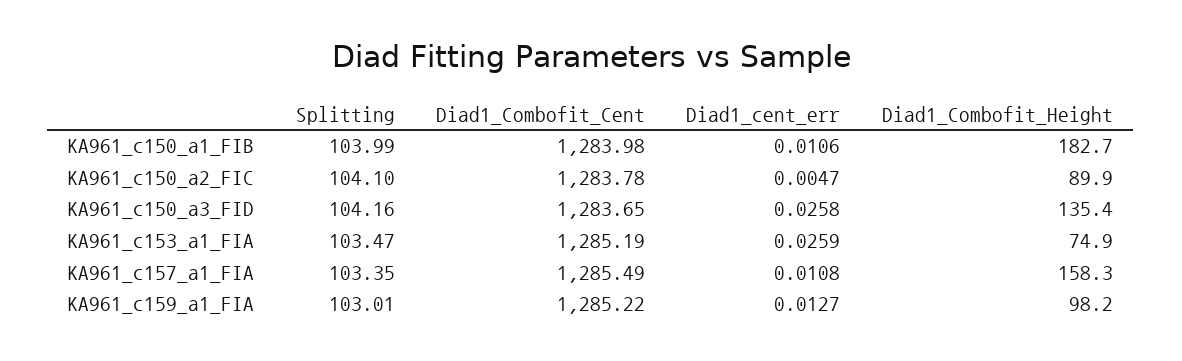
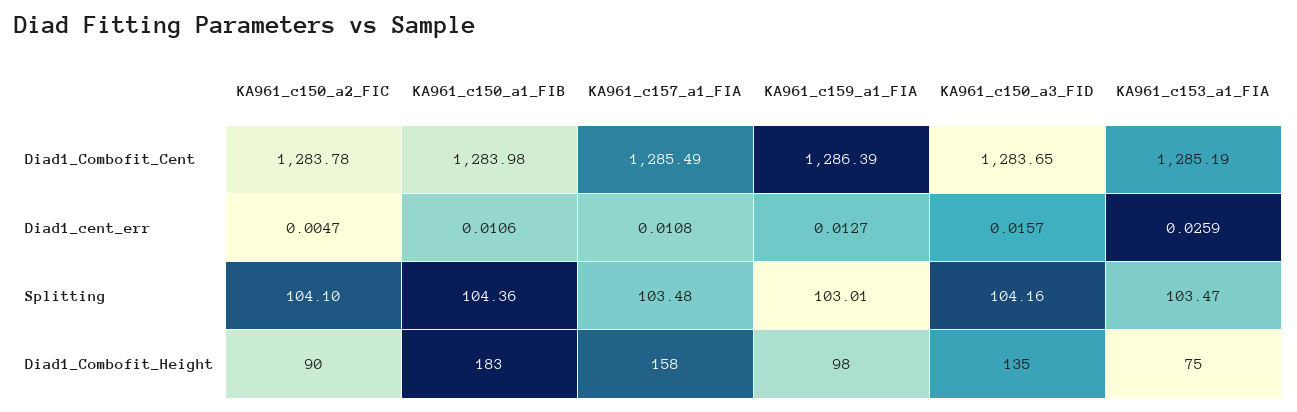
Splitting, KA961_c150_a1_FIB: 103.99 -> 104.36
Diad1_cent_err, KA961_c150_a3_FID: 0.0258 -> 0.0157
Splitting, KA961_c157_a1_FIA: 103.35 -> 103.48
Diad1_Combofit_Cent, KA961_c159_a1_FIA: 1285.22 -> 1286.39

